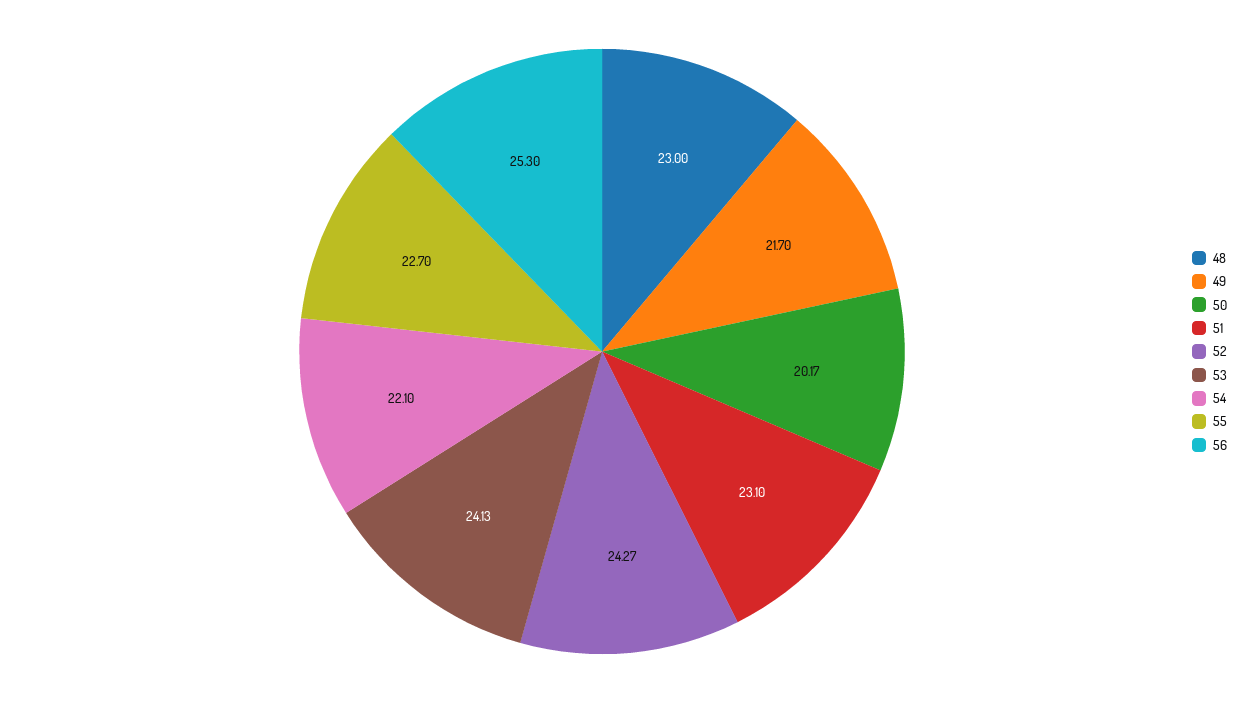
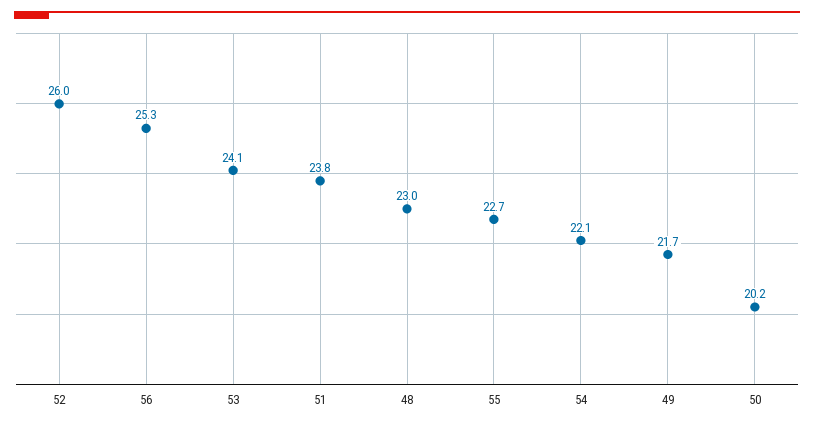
51: 23.1 -> 23.8
52: 24.27 -> 26

